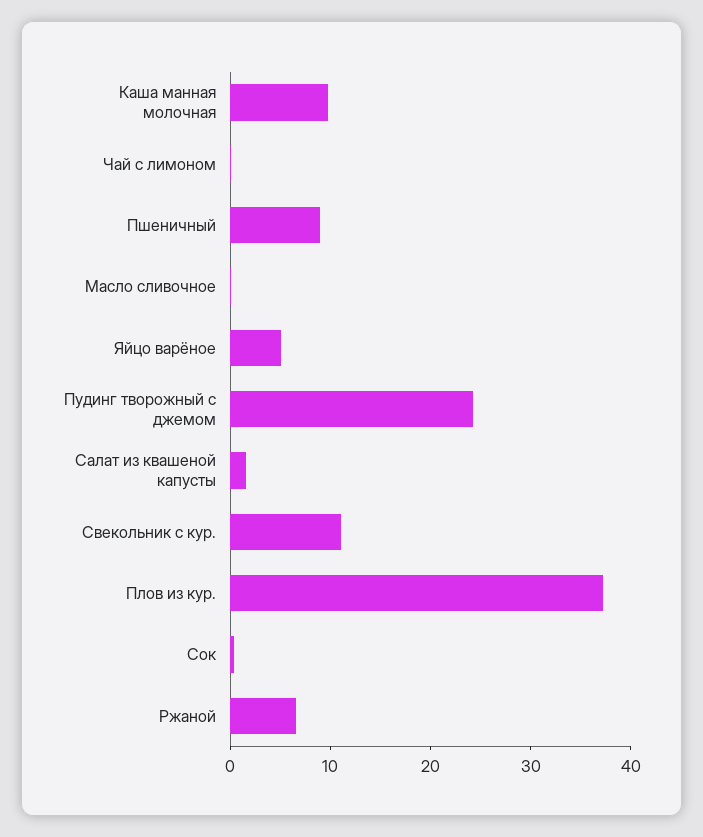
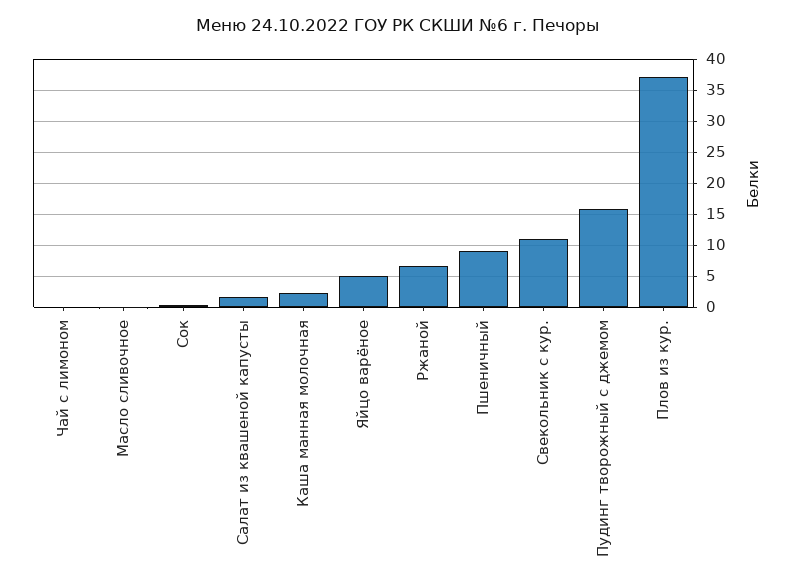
Каша манная молочная: 10 -> 2
Пудинг творожный с джемом: 24 -> 16

